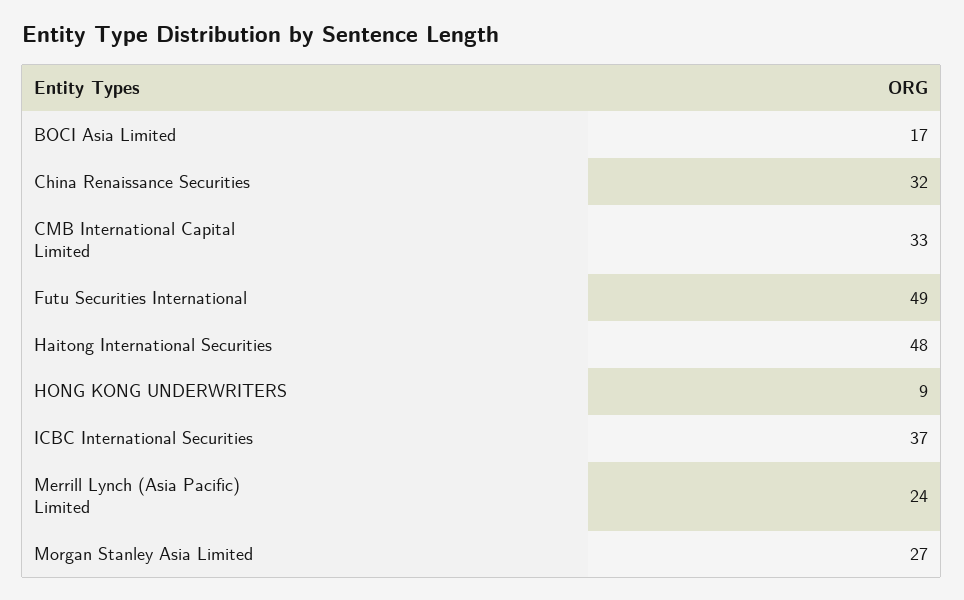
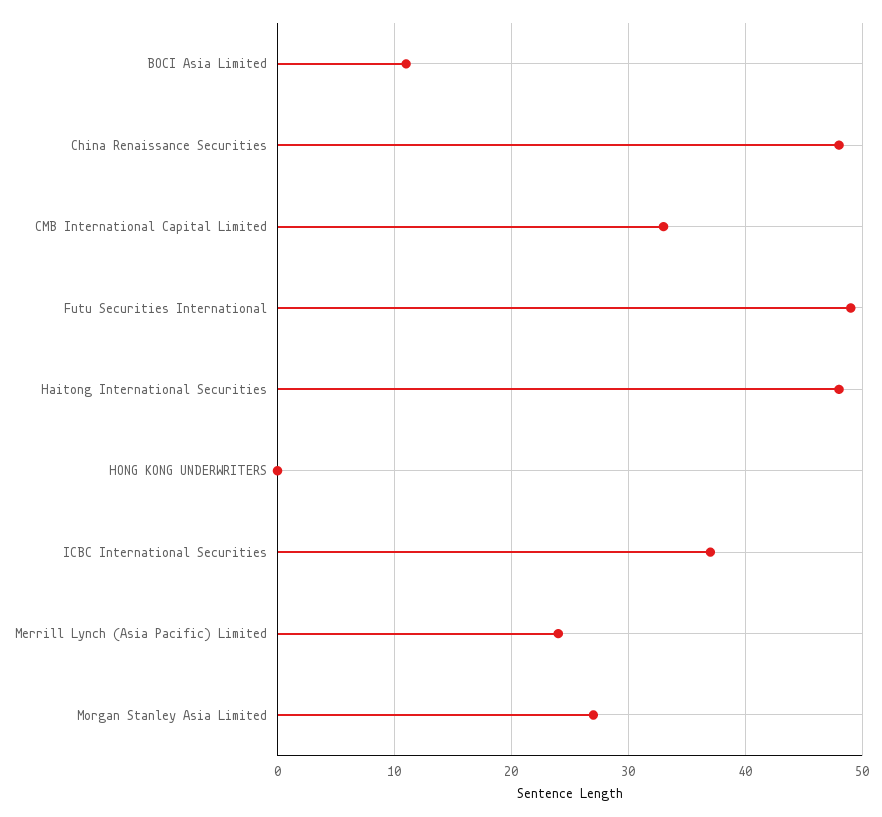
BOCI Asia Limited: 17 -> 11
China Renaissance Securities: 32 -> 48
HONG KONG UNDERWRITERS: 9 -> 0

